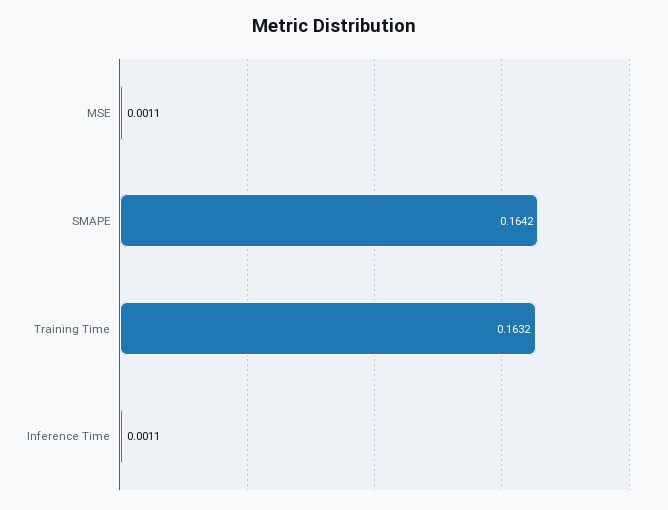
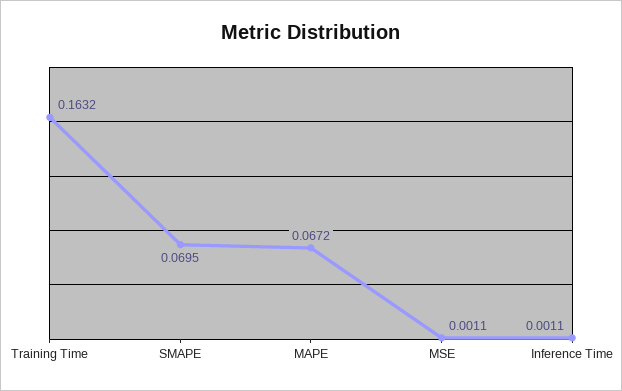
SMAPE: 0.1642 -> 0.0695
MAPE: none -> 0.0672

